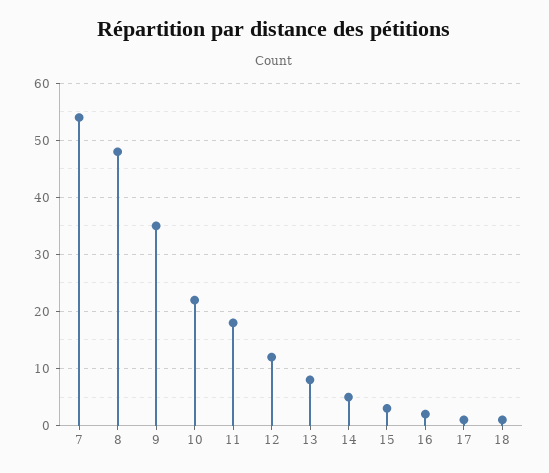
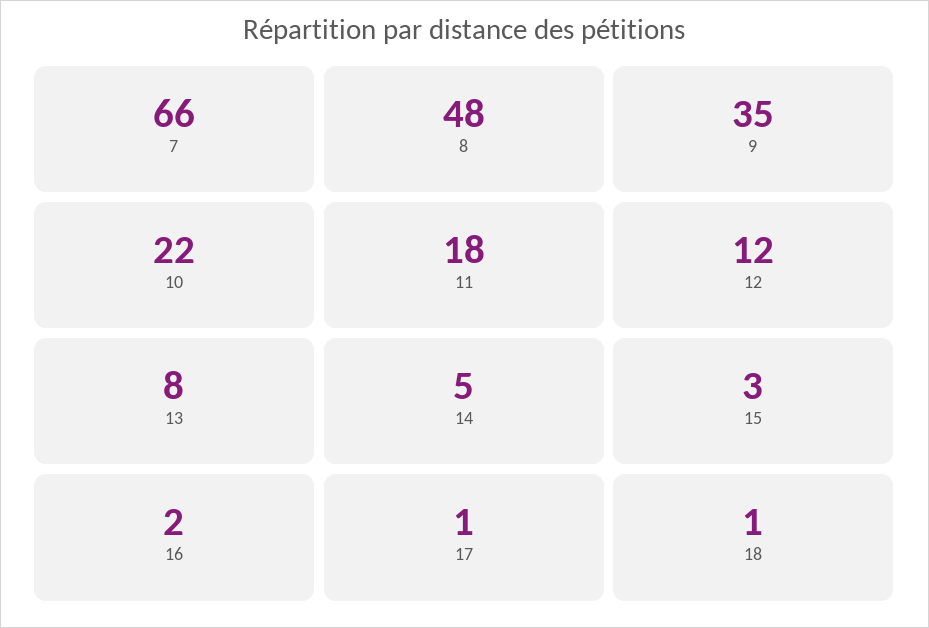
7: 55 -> 66

